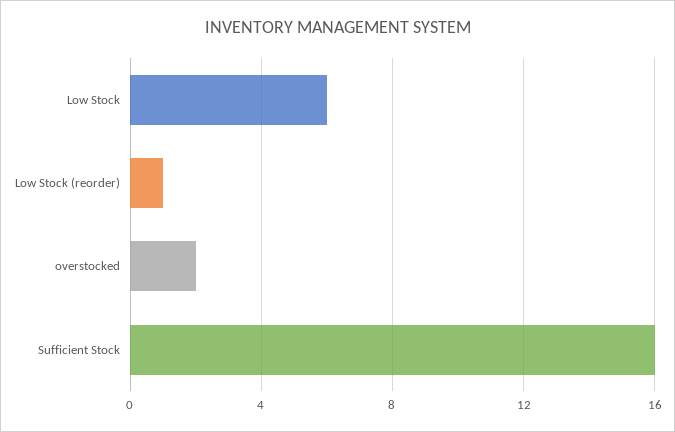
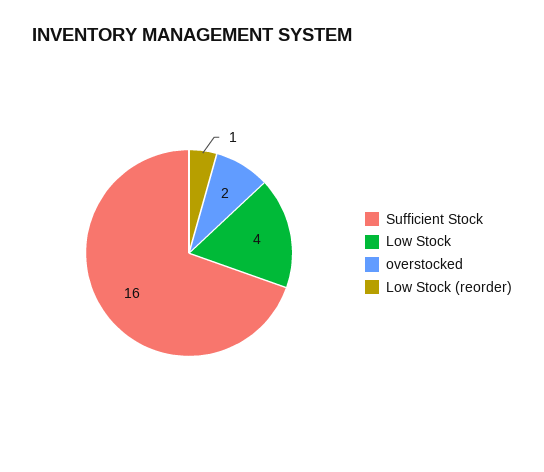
Low Stock: 6 -> 4

